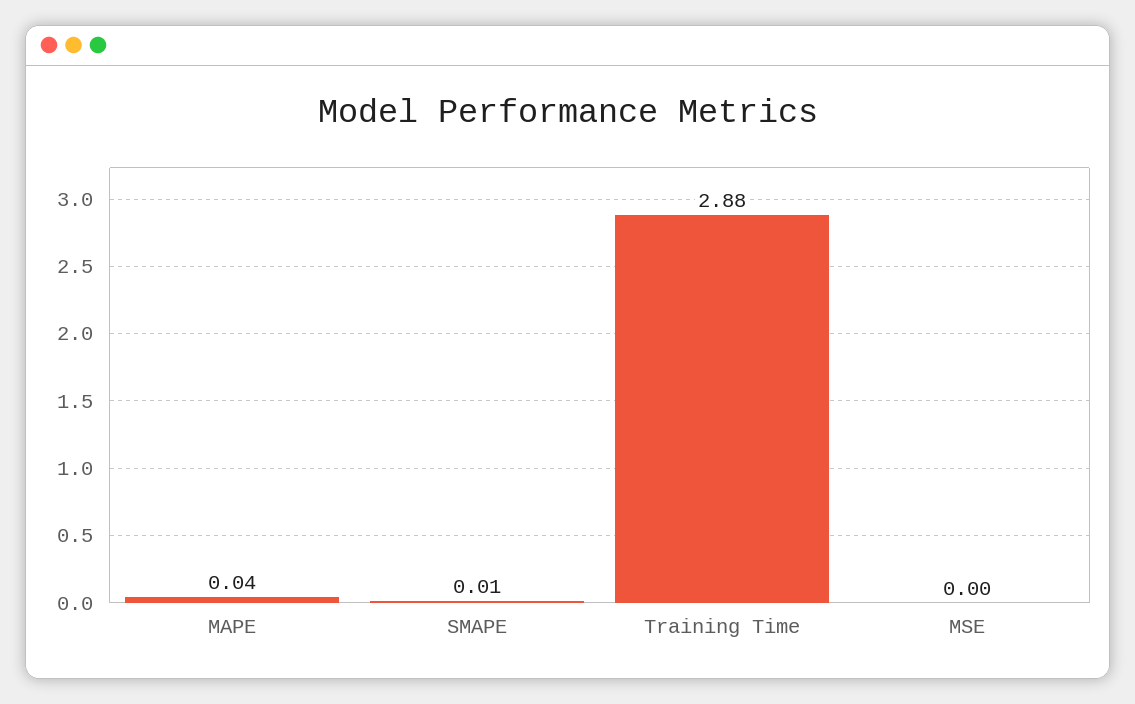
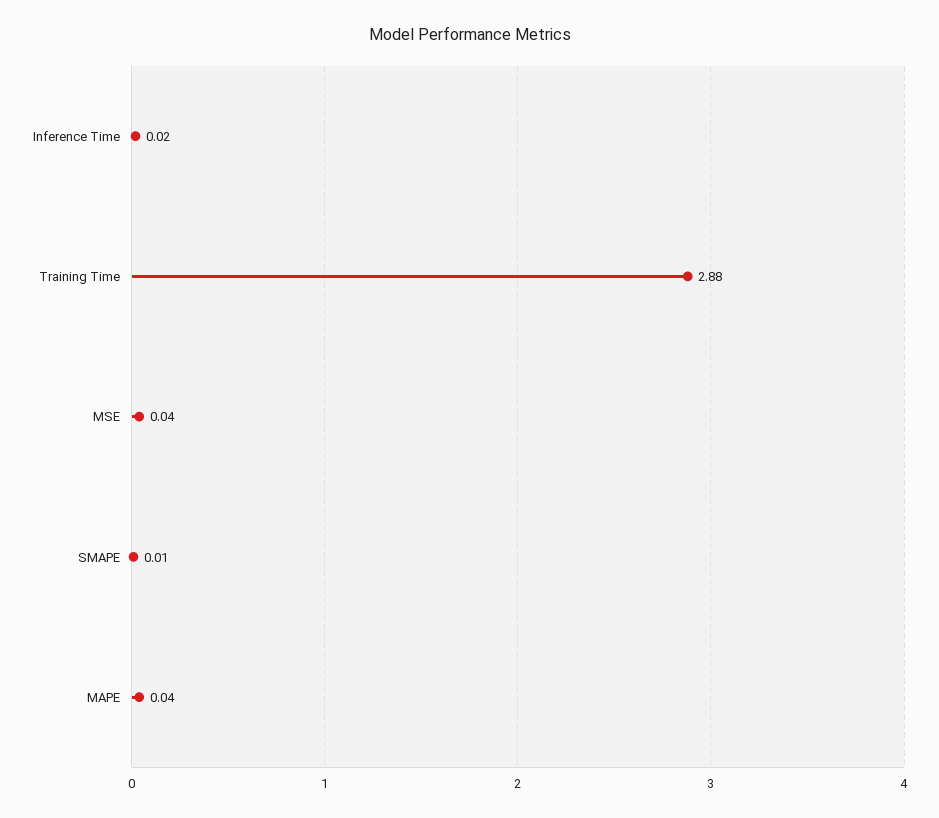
MSE: 0 -> 0.04
Inference Time: none -> 0.02

